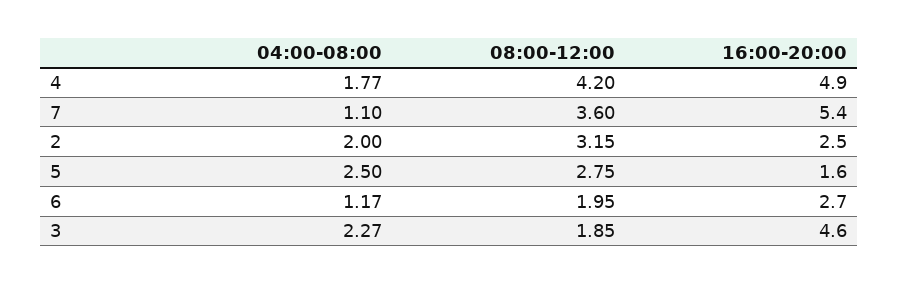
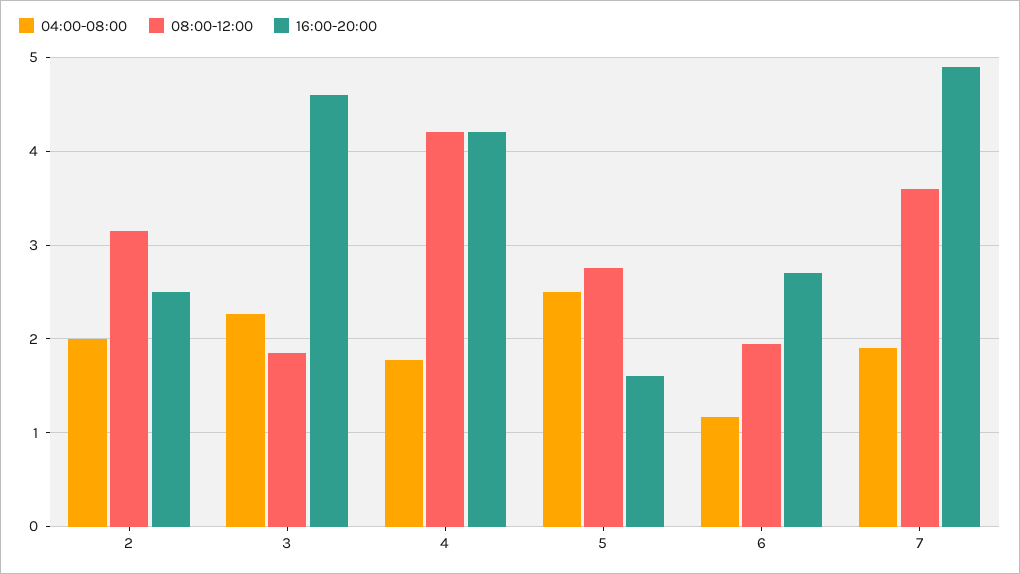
16:00-20:00, 4: 4.9 -> 4.2
04:00-08:00, 7: 1.1 -> 1.9
16:00-20:00, 7: 5.4 -> 4.9

